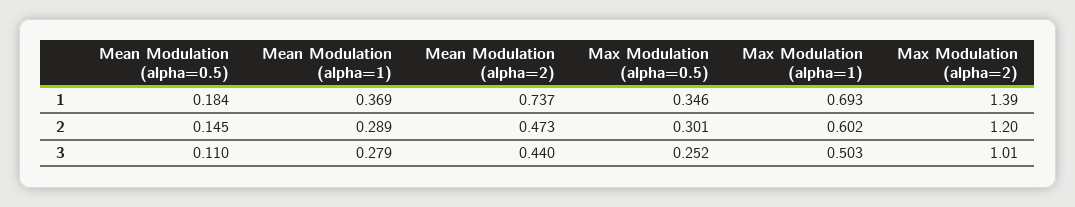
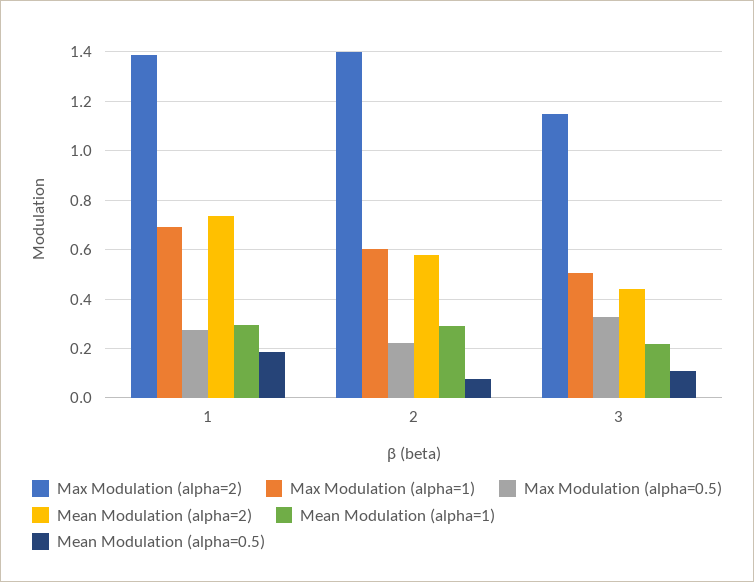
Mean Modulation (alpha=1), 1: 0.369 -> 0.3
Max Modulation (alpha=0.5), 1: 0.346 -> 0.275
Mean Modulation (alpha=0.5), 2: 0.145 -> 0.075
Mean Modulation (alpha=2), 2: 0.473 -> 0.575
Max Modulation (alpha=0.5), 2: 0.301 -> 0.225
Max Modulation (alpha=2), 2: 1.2 -> 1.4
Mean Modulation (alpha=1), 3: 0.279 -> 0.225
Max Modulation (alpha=0.5), 3: 0.252 -> 0.325
Max Modulation (alpha=2), 3: 1.01 -> 1.15

